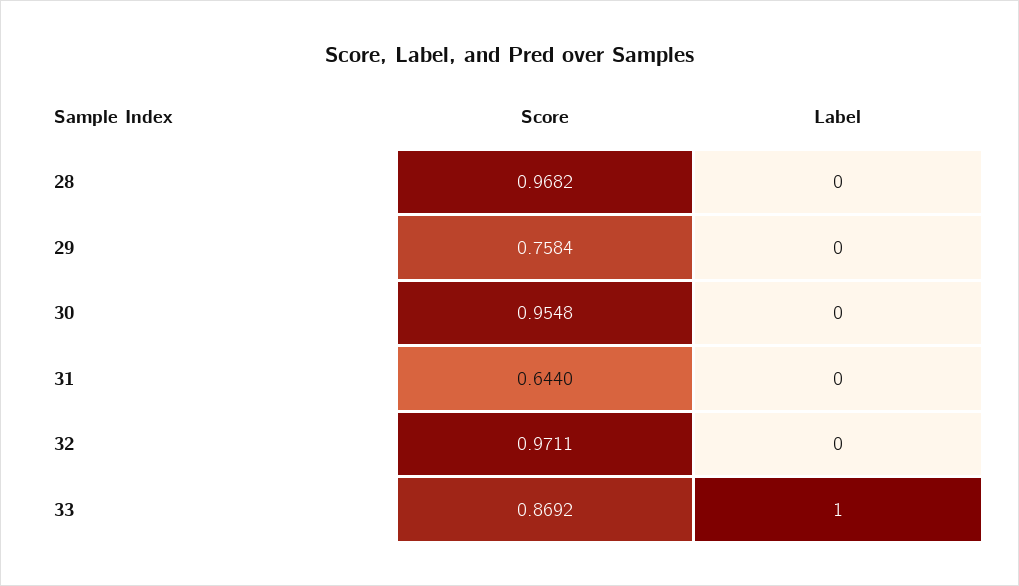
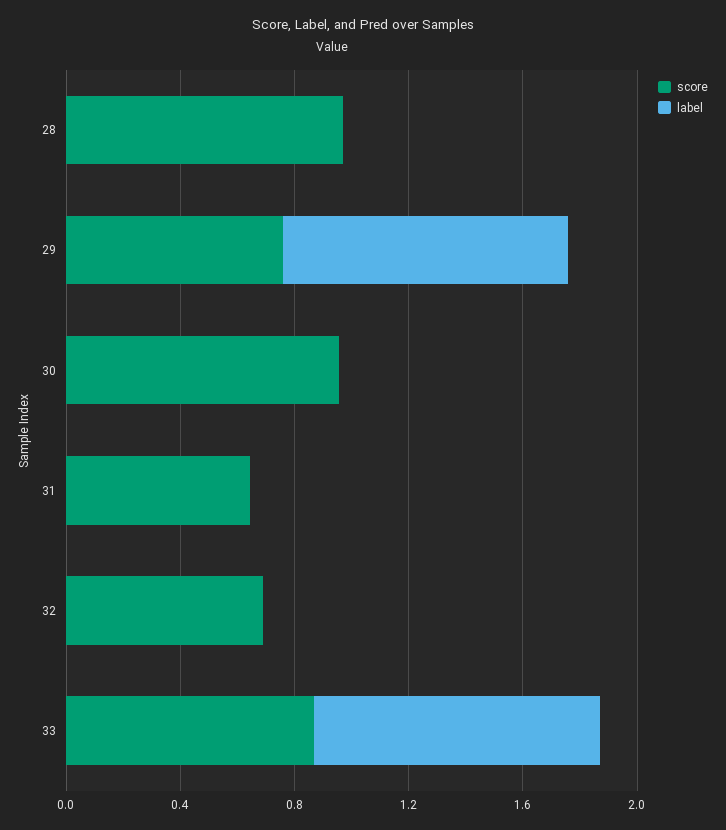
Label, 29: 0 -> 1
Score, 32: 0.9711 -> 0.7

